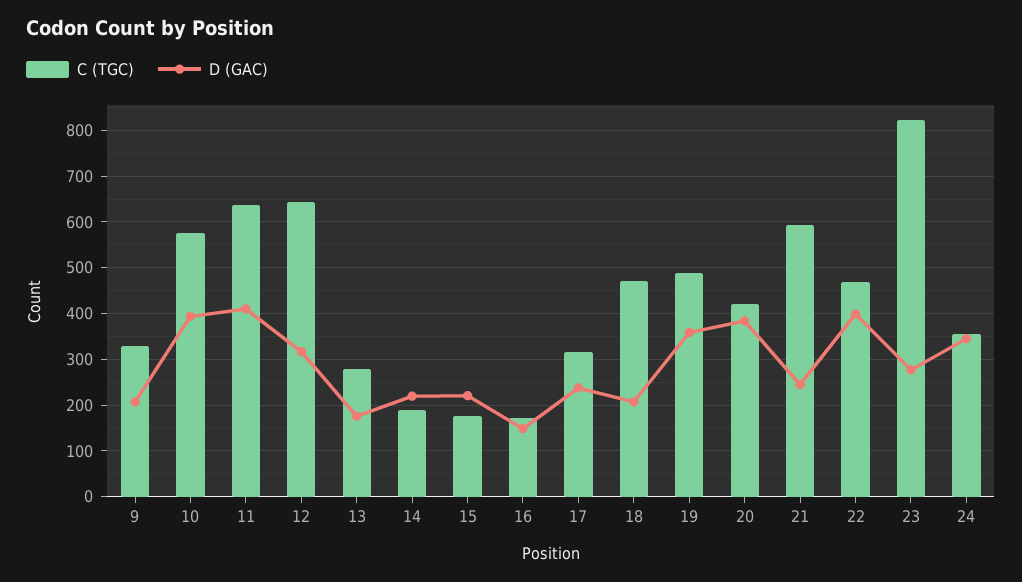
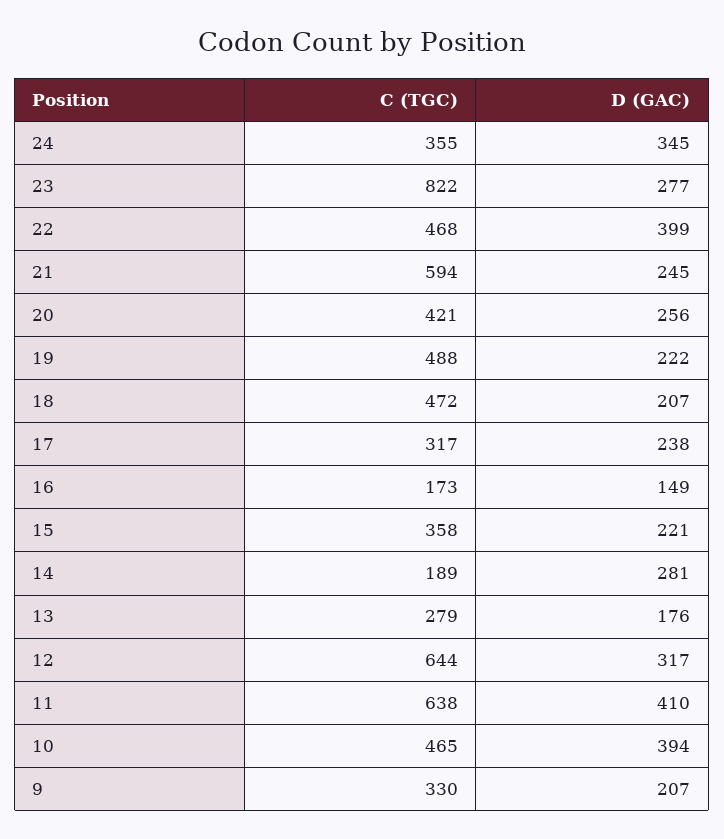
C (TGC), 10: 580 -> 465
D (GAC), 14: 220 -> 281
C (TGC), 15: 180 -> 358
D (GAC), 19: 360 -> 222
D (GAC), 20: 380 -> 256

